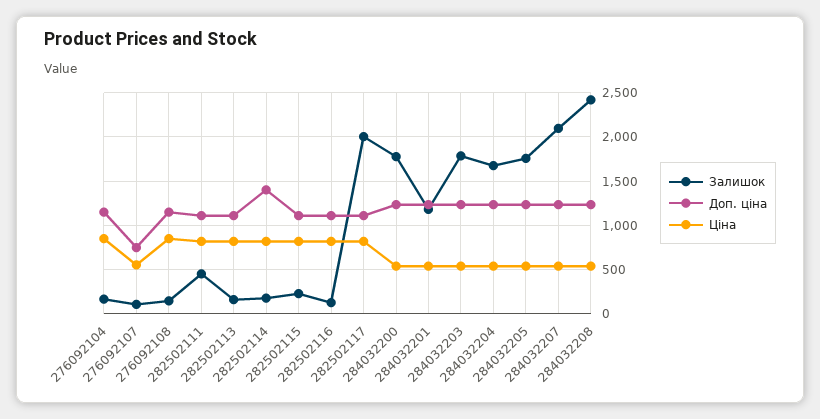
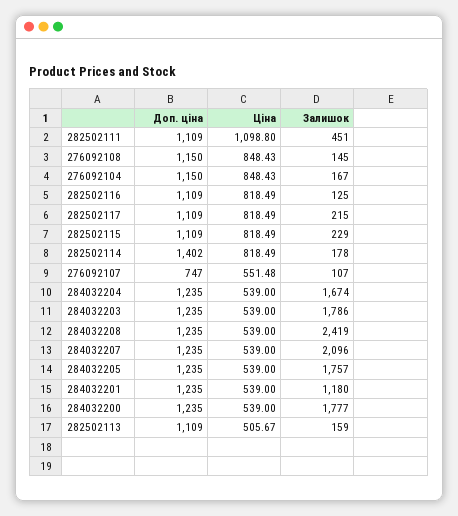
Ціна, 282502111: 800 -> 1098.8
Ціна, 282502113: 800 -> 505.67
Залишок, 282502117: 2000 -> 215

